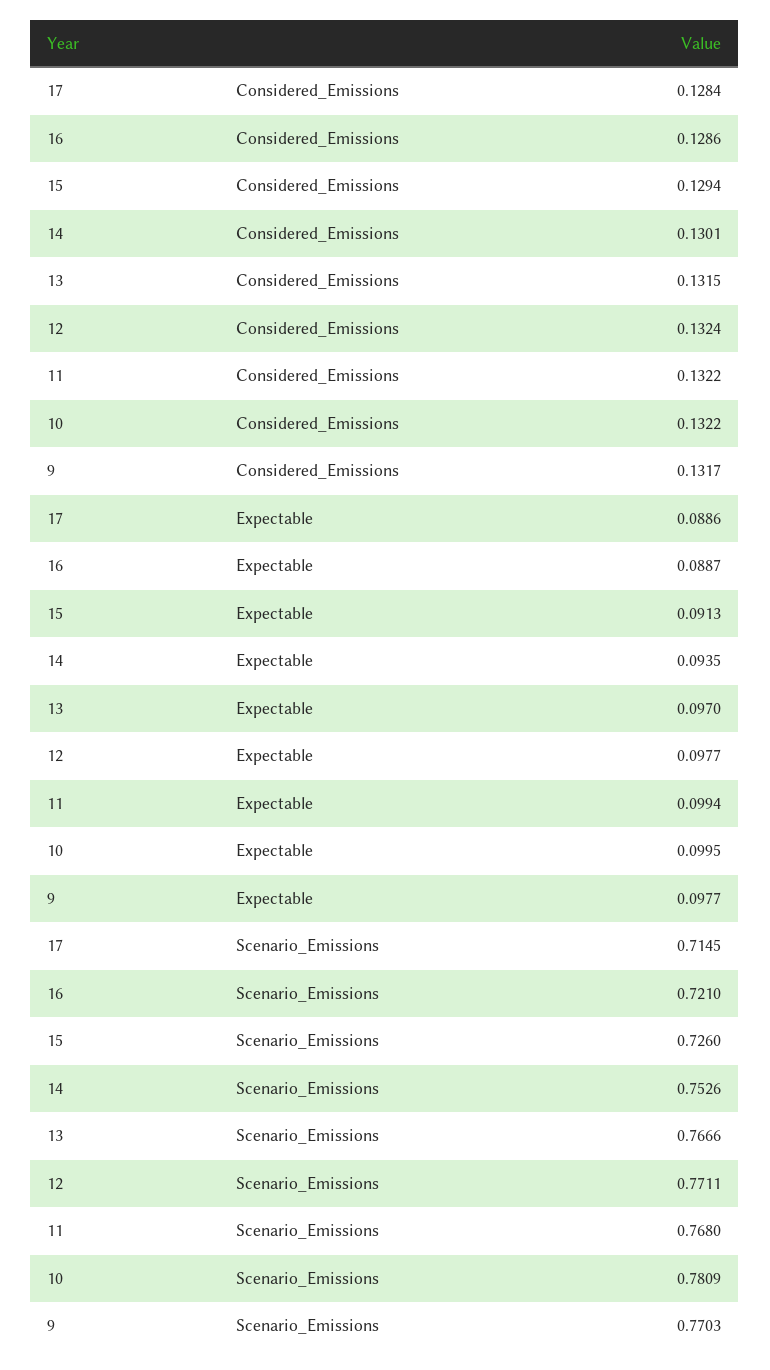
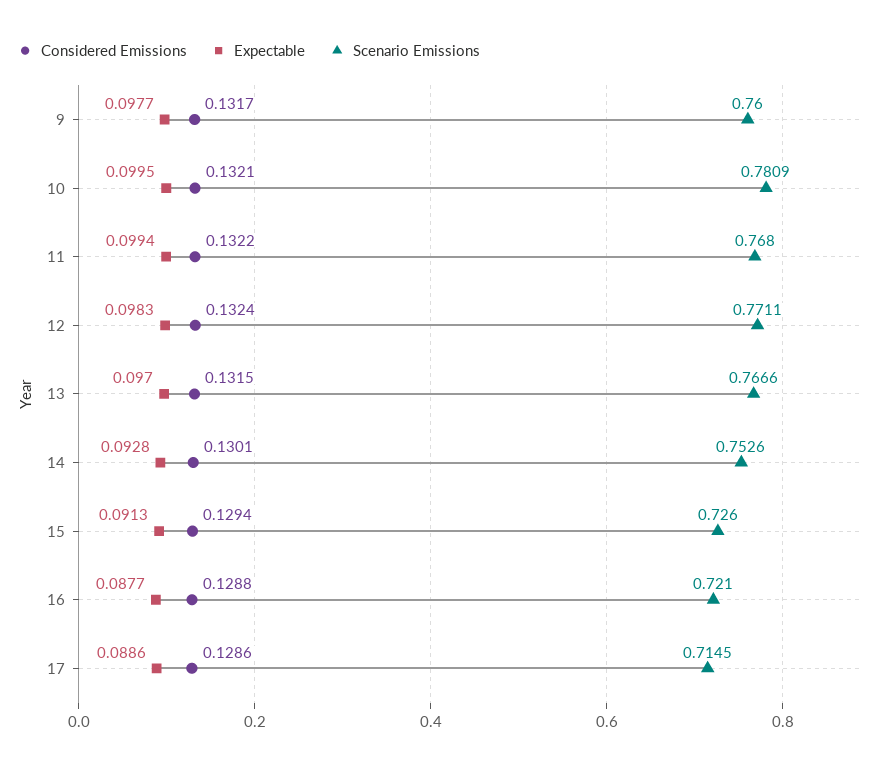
Considered_Emissions, 17: 0.1284 -> 0.1286
Considered_Emissions, 16: 0.1286 -> 0.1288
Considered_Emissions, 10: 0.1322 -> 0.1321
Expectable, 16: 0.0887 -> 0.0877
Expectable, 14: 0.0935 -> 0.0928
Expectable, 12: 0.0977 -> 0.0983
Scenario_Emissions, 9: 0.7703 -> 0.76

